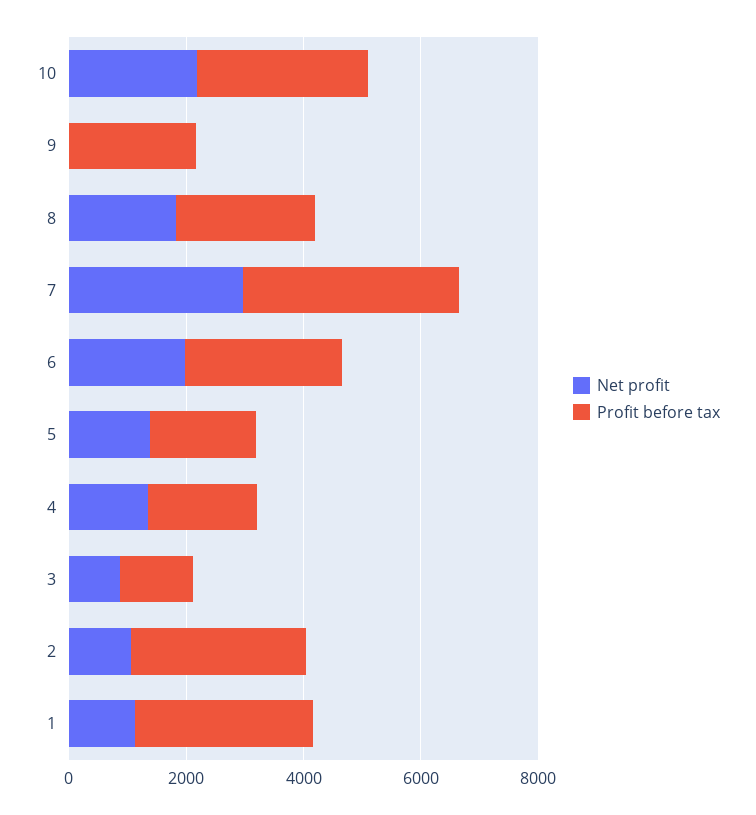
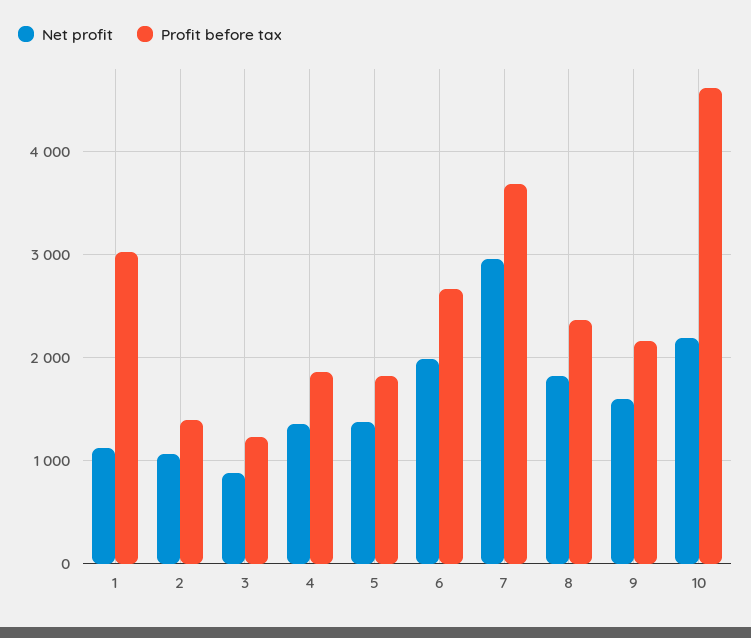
Profit before tax, 10: 3000 -> 4600
Net profit, 9: 0 -> 1600
Profit before tax, 2: 3000 -> 1400

